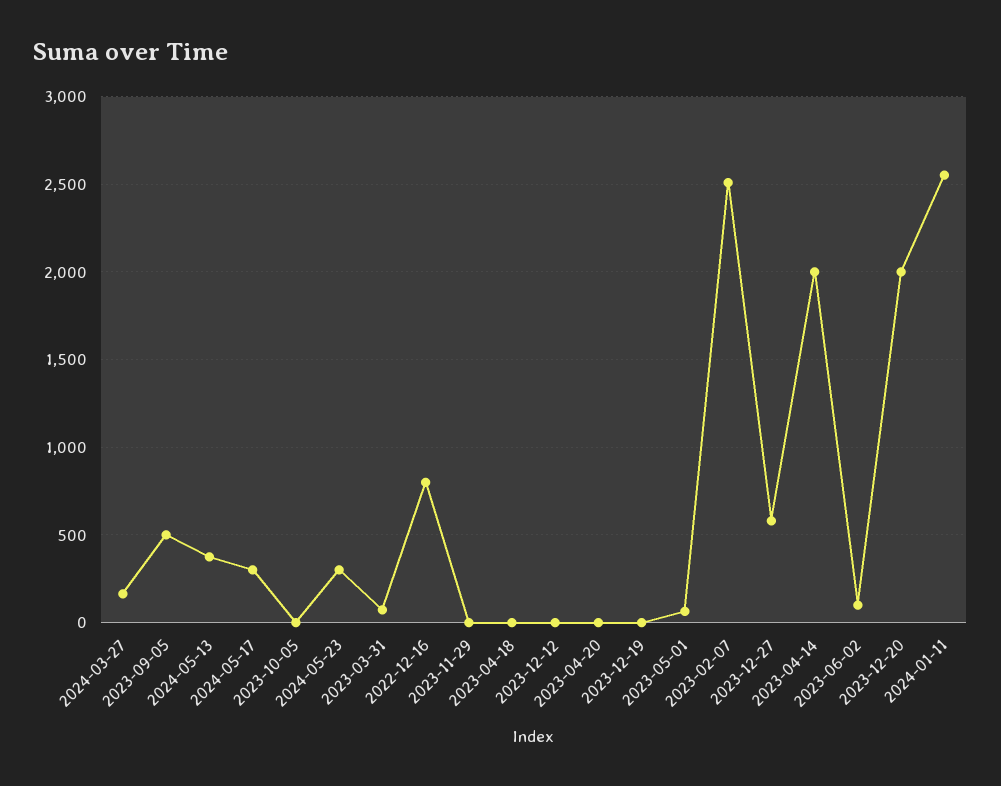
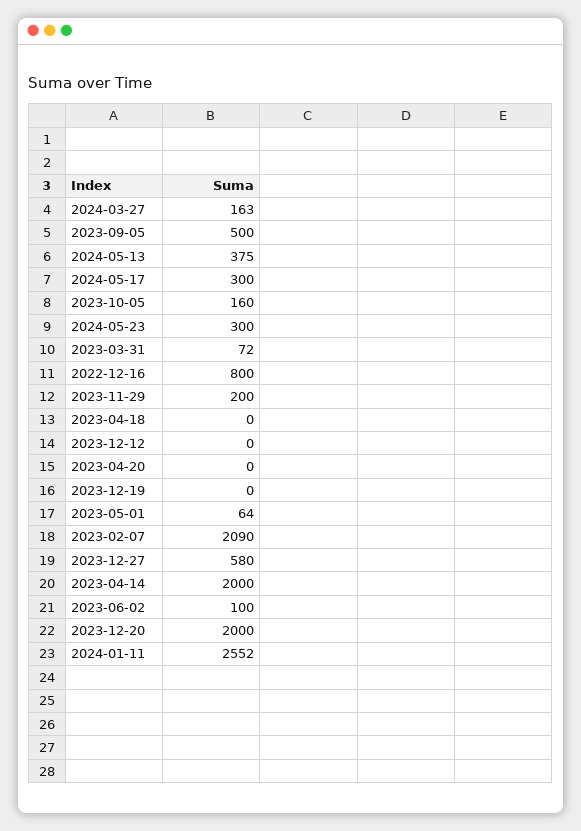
2023-10-05: 0 -> 160
2023-11-29: 0 -> 200
2023-02-07: 2500 -> 2090

